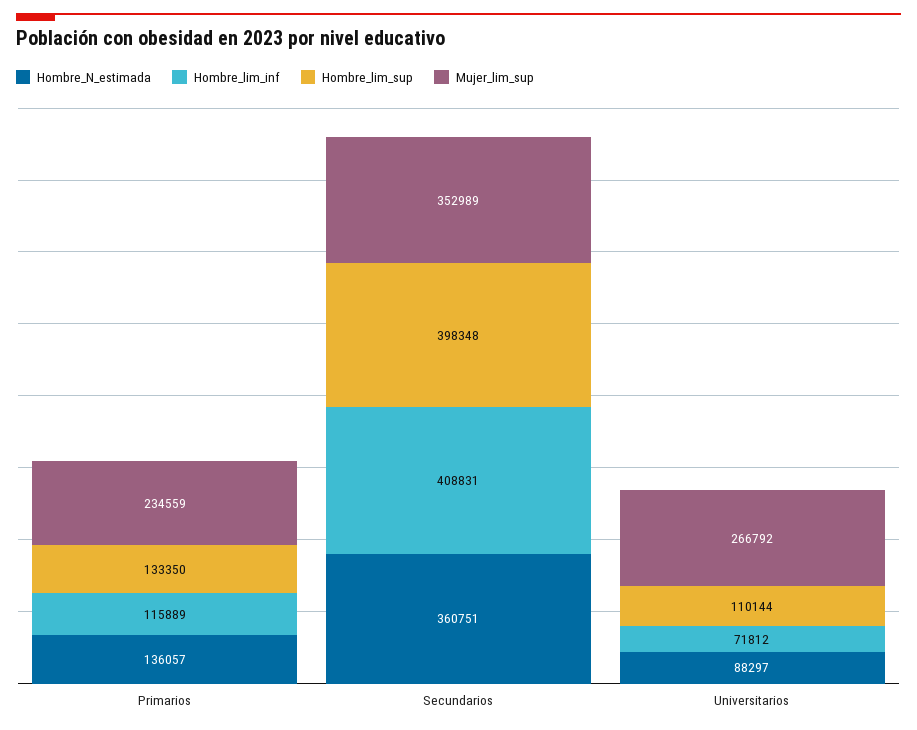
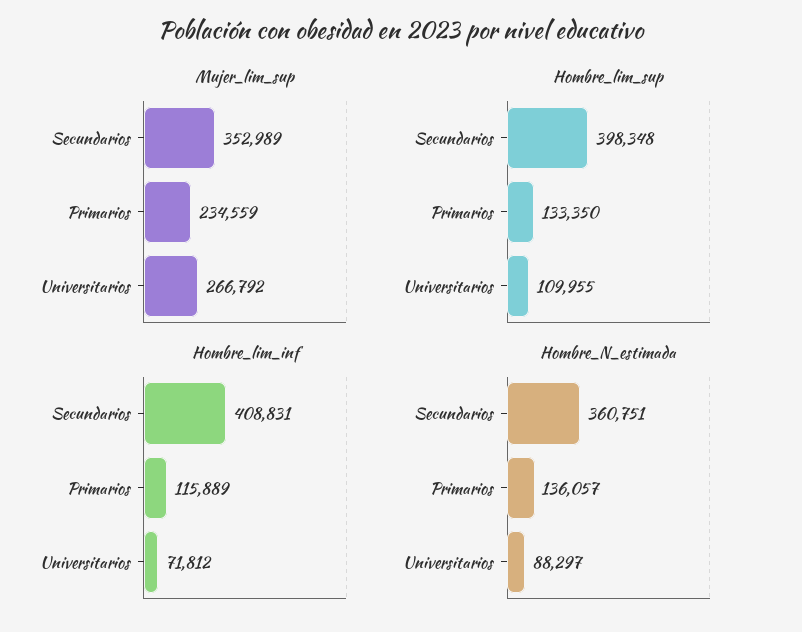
Hombre_lim_sup, Universitarios: 110144 -> 109955

